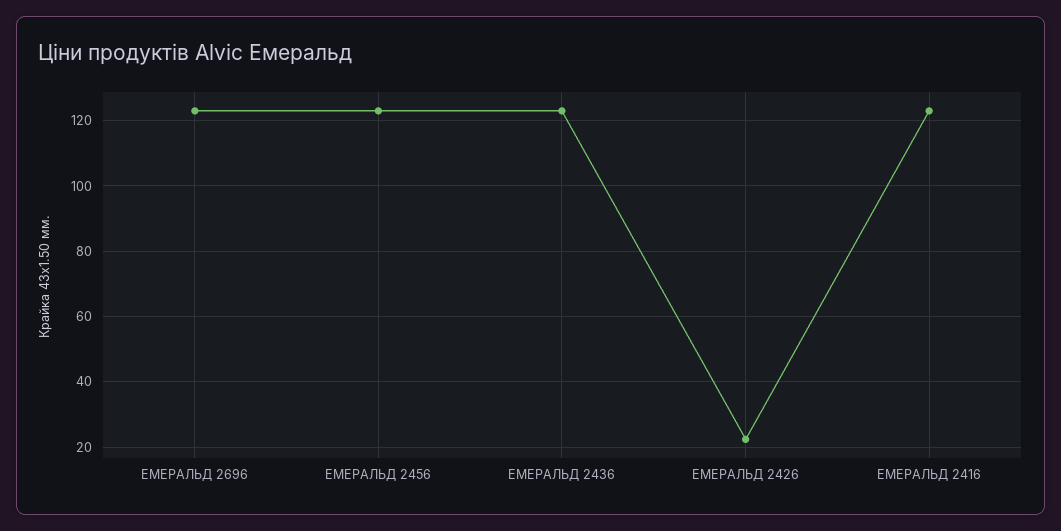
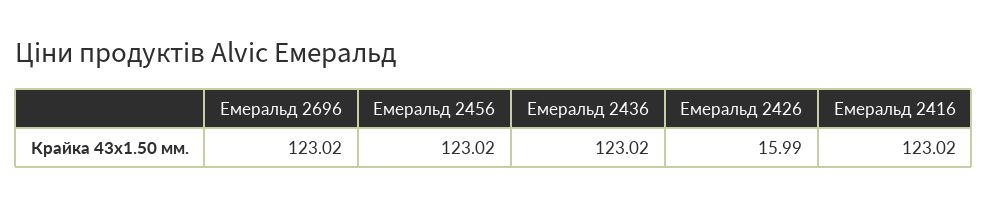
ЕМЕРАЛЬД 2426: 22 -> 15.99

